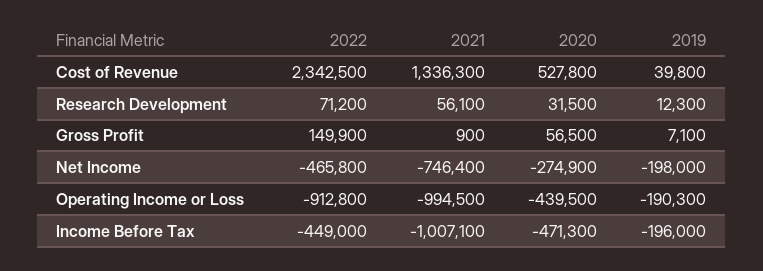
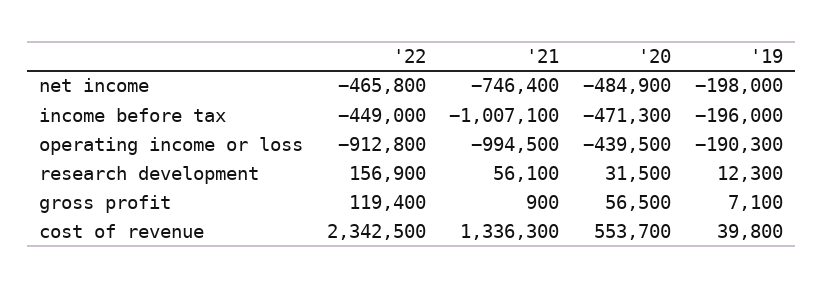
2020, Cost of Revenue: 527800 -> 553700
2022, Research Development: 71200 -> 156900
2022, Gross Profit: 149900 -> 119400
2020, Net Income: -274900 -> -484900

